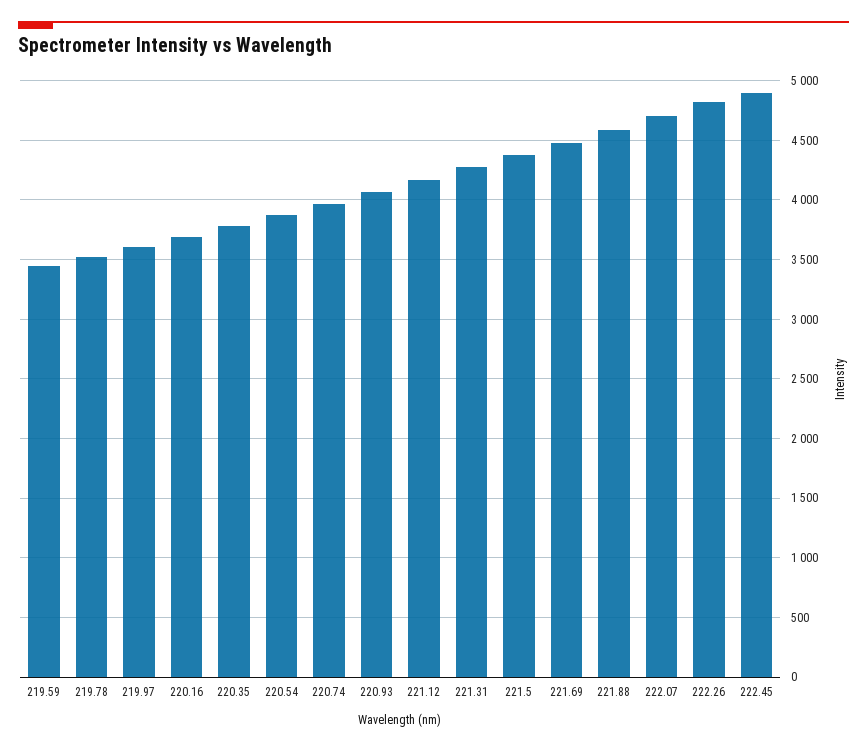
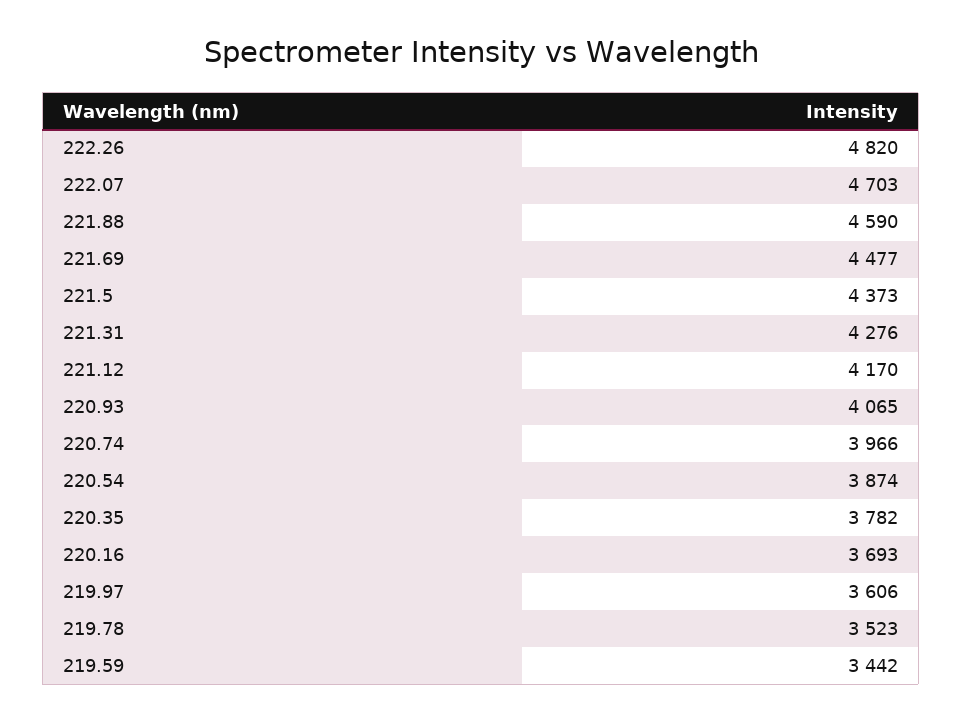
222.45: 4900 -> none

